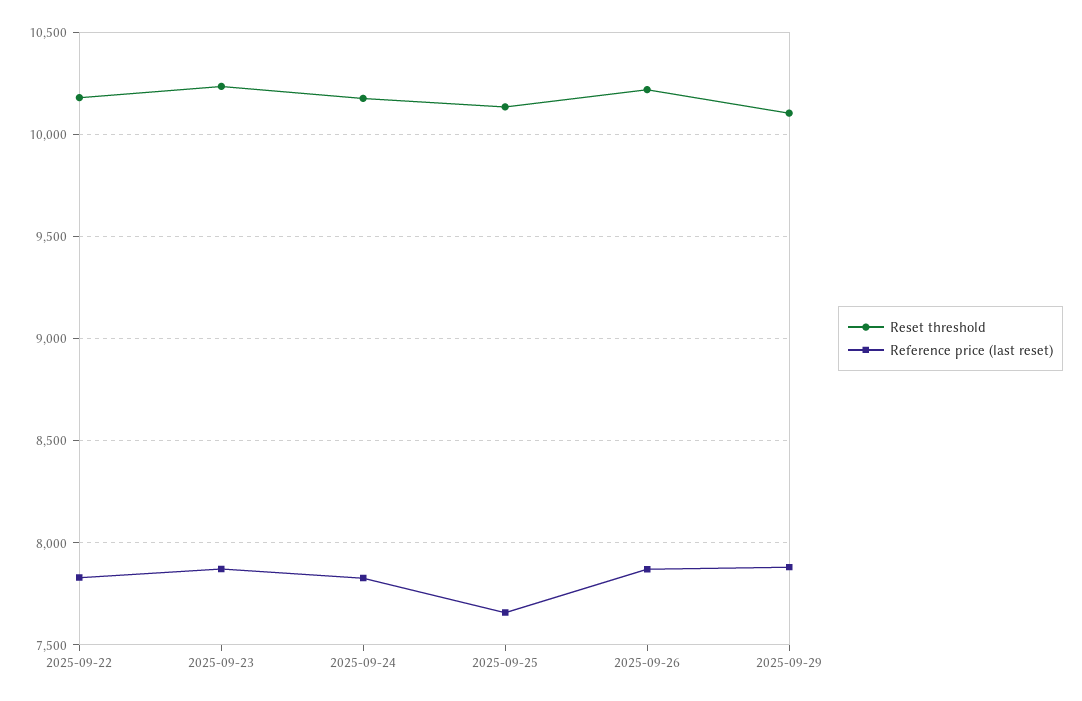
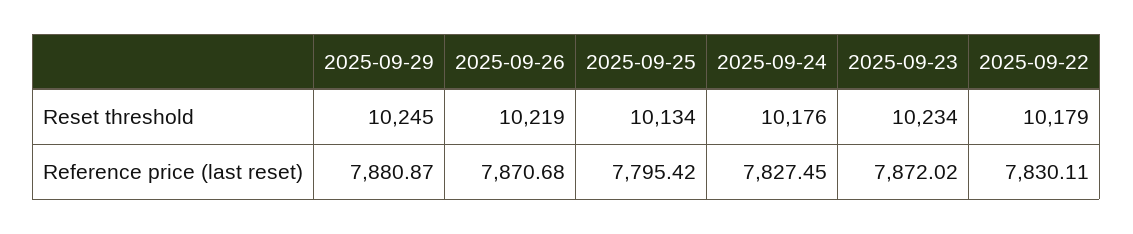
Reference price (last reset), 2025-09-25: 7650 -> 7795.42
Reset threshold, 2025-09-29: 10100 -> 10245

